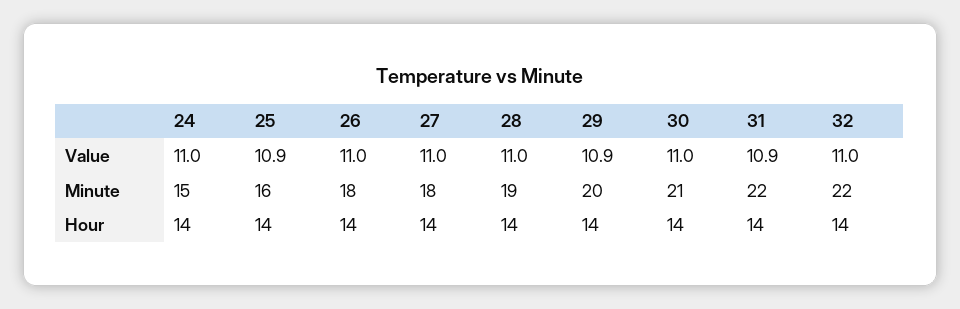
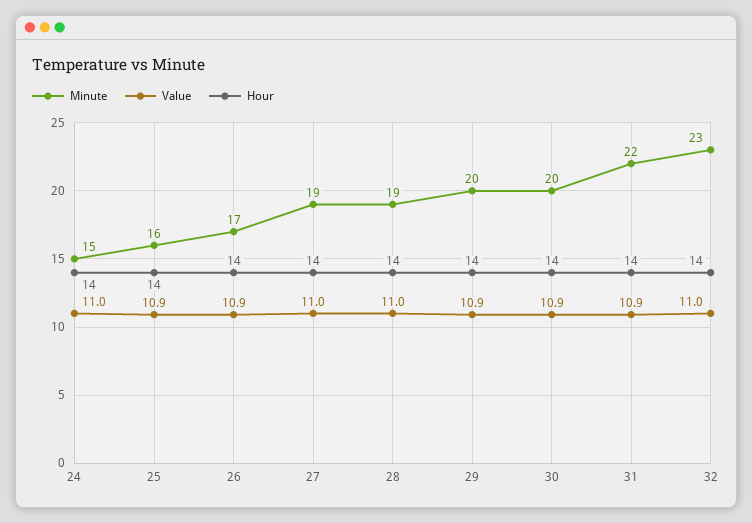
Value, 26: 11 -> 10.9
Value, 30: 11 -> 10.9
Minute, 26: 18 -> 17
Minute, 27: 18 -> 19
Minute, 30: 21 -> 20
Minute, 32: 22 -> 23

